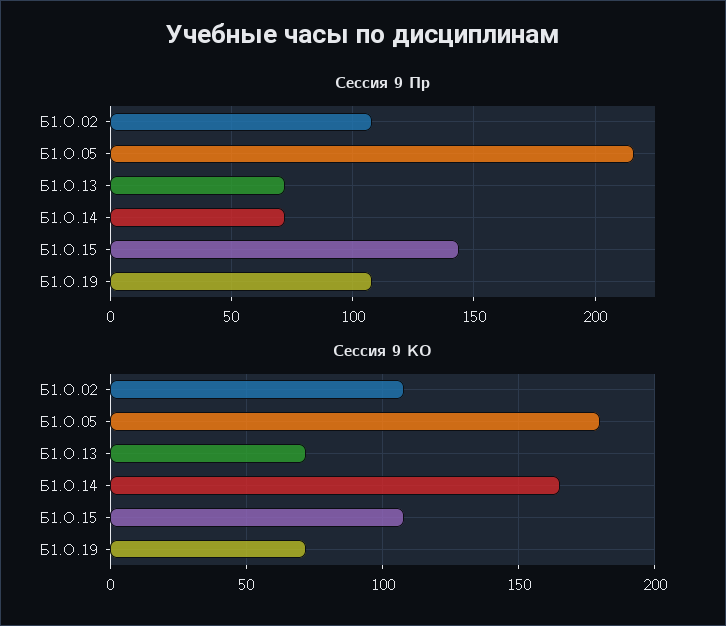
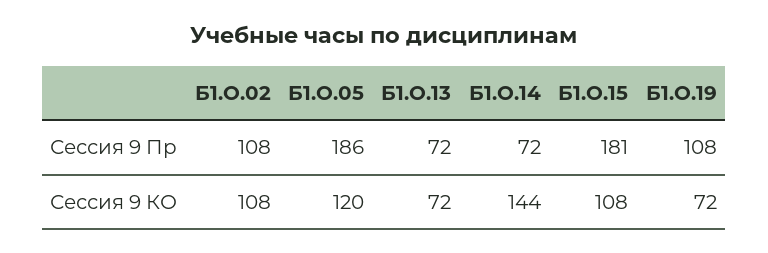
Сессия 9 Пр, Б1.О.05: 215 -> 186
Сессия 9 Пр, Б1.О.15: 145 -> 181
Сессия 9 КО, Б1.О.05: 180 -> 120
Сессия 9 КО, Б1.О.14: 165 -> 144

